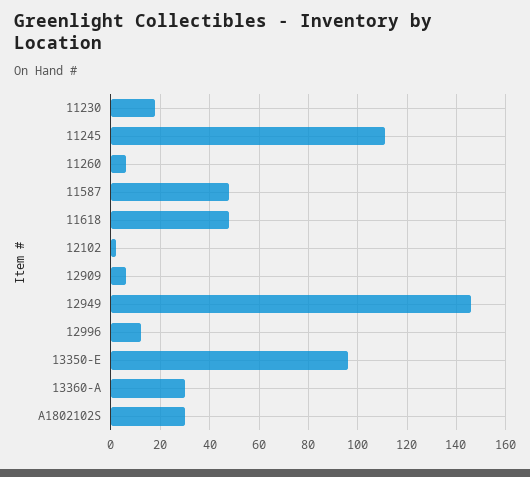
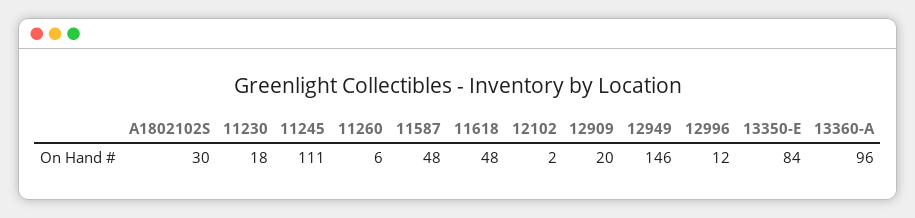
12909: 5 -> 20
13350-E: 95 -> 84
13360-A: 30 -> 96

